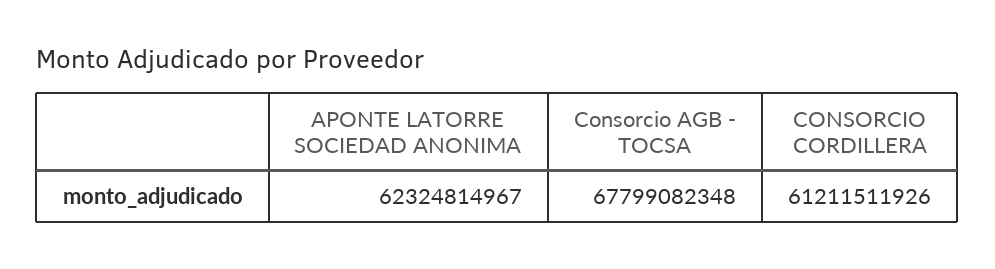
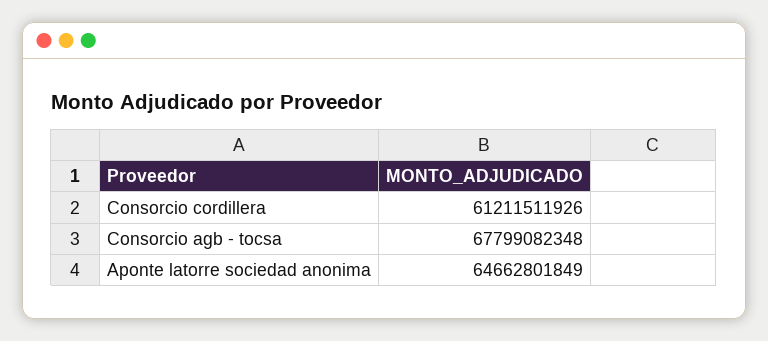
APONTE LATORRE SOCIEDAD ANONIMA: 62324814967 -> 64662801849

